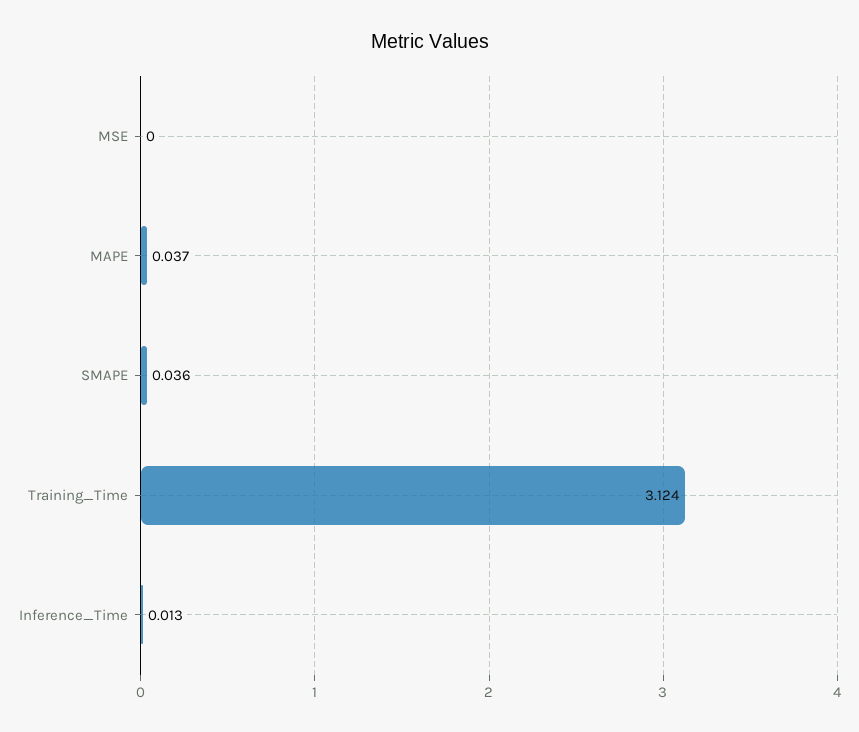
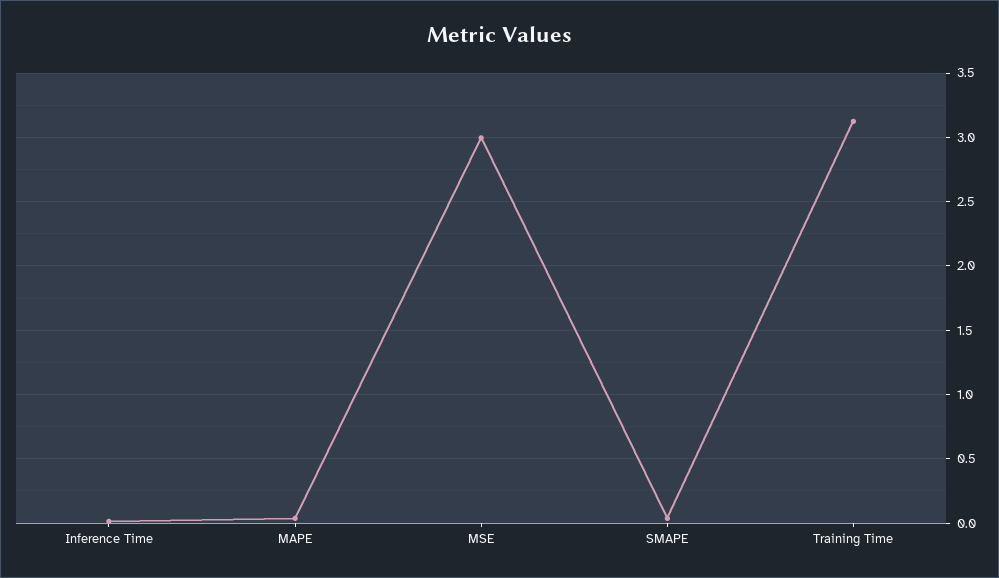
MSE: 0 -> 3

